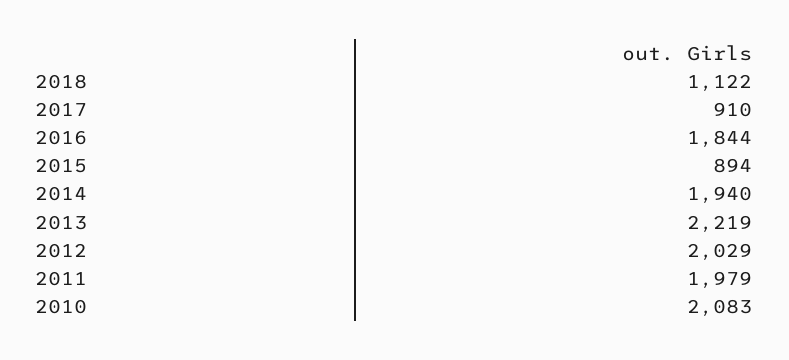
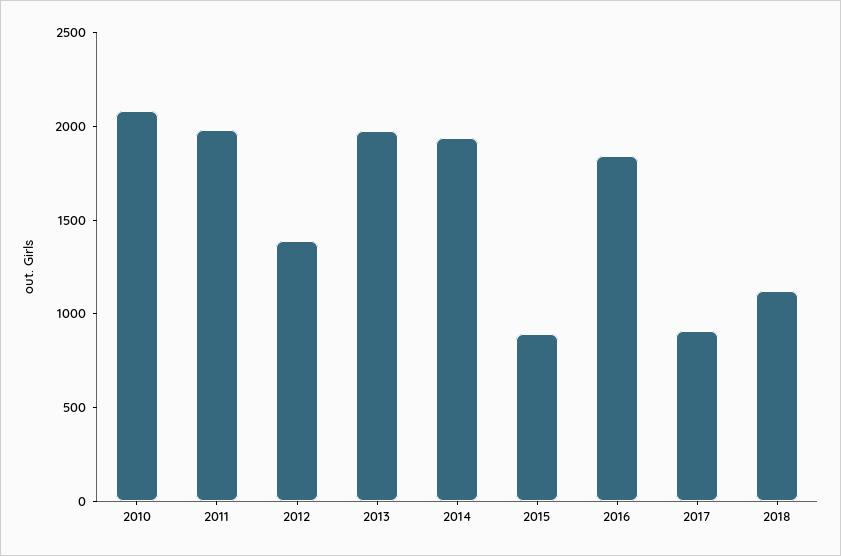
2013: 2219 -> 2000
2012: 2029 -> 1400

